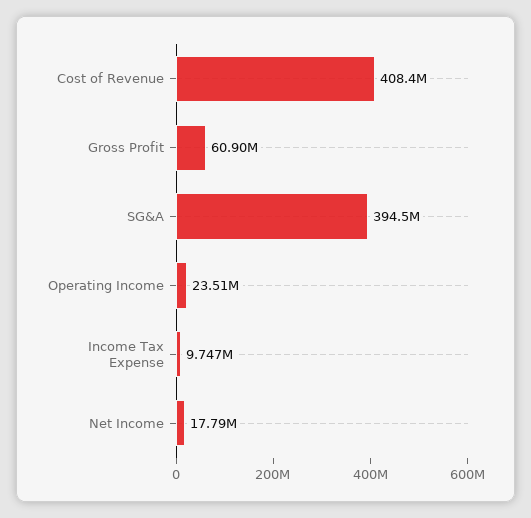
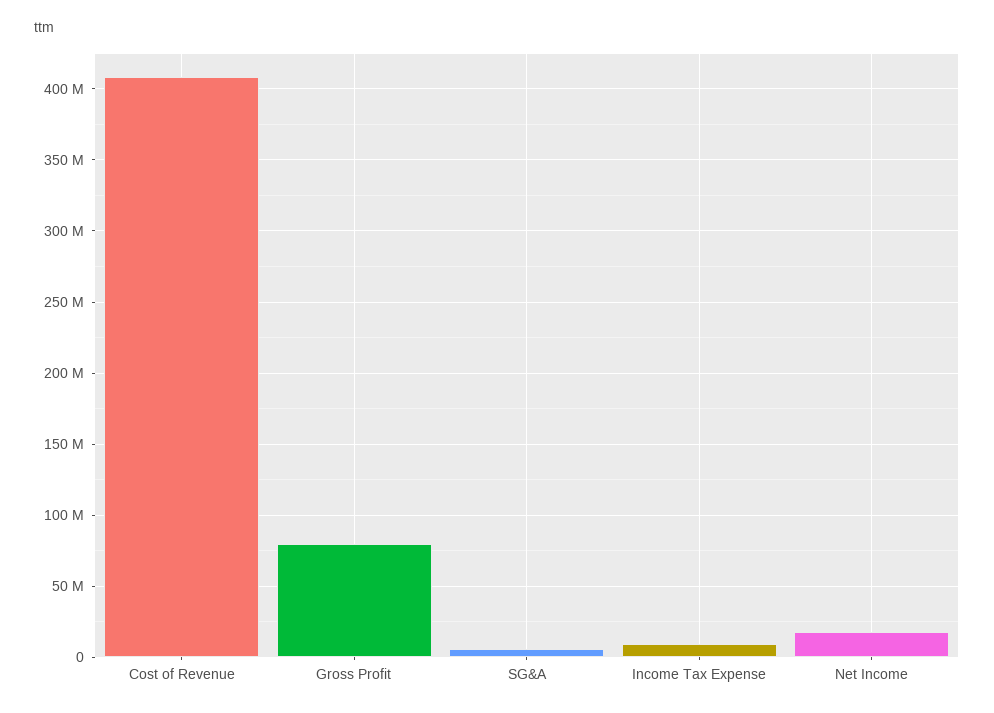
Gross Profit: 60900000 -> 80000000
SG&A: 394500000 -> 5000000
Operating Income: 23510000 -> none

